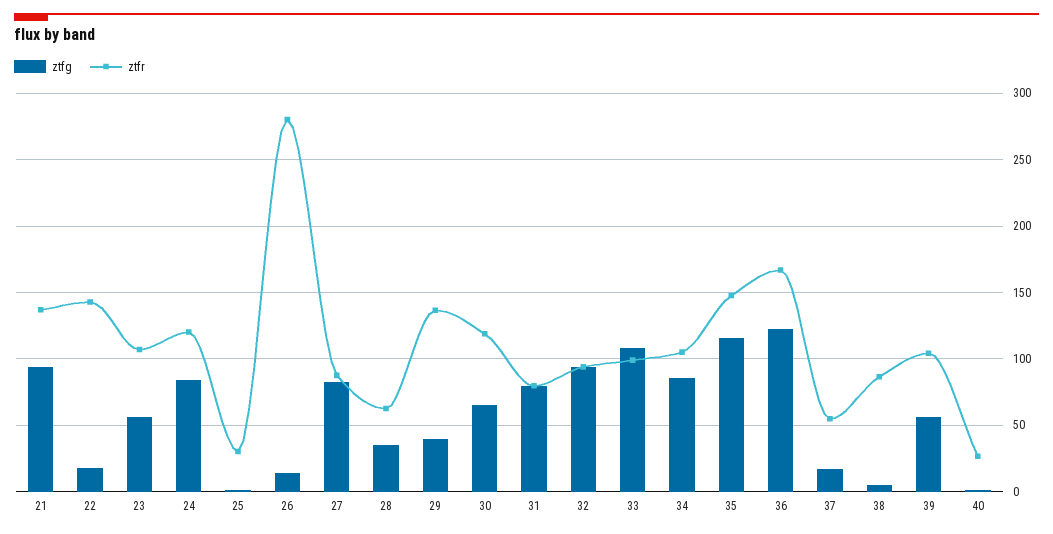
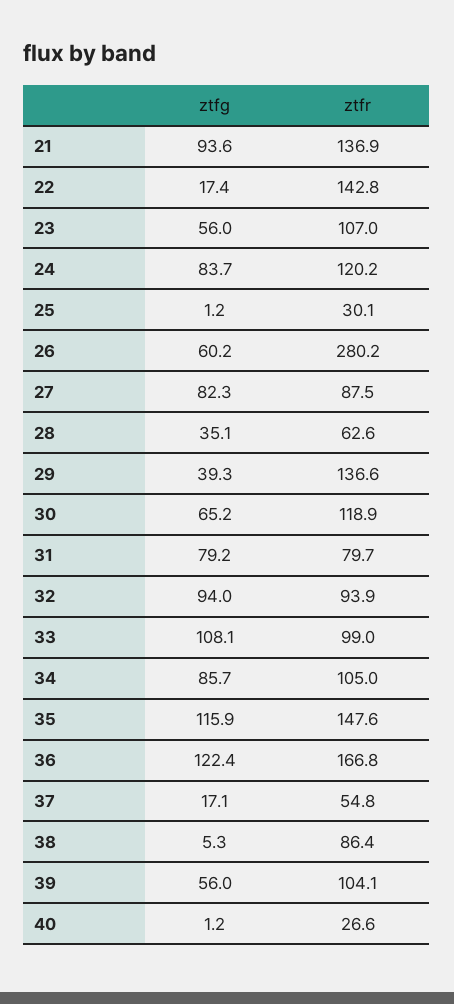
ztfg, 26: 15 -> 60.2

